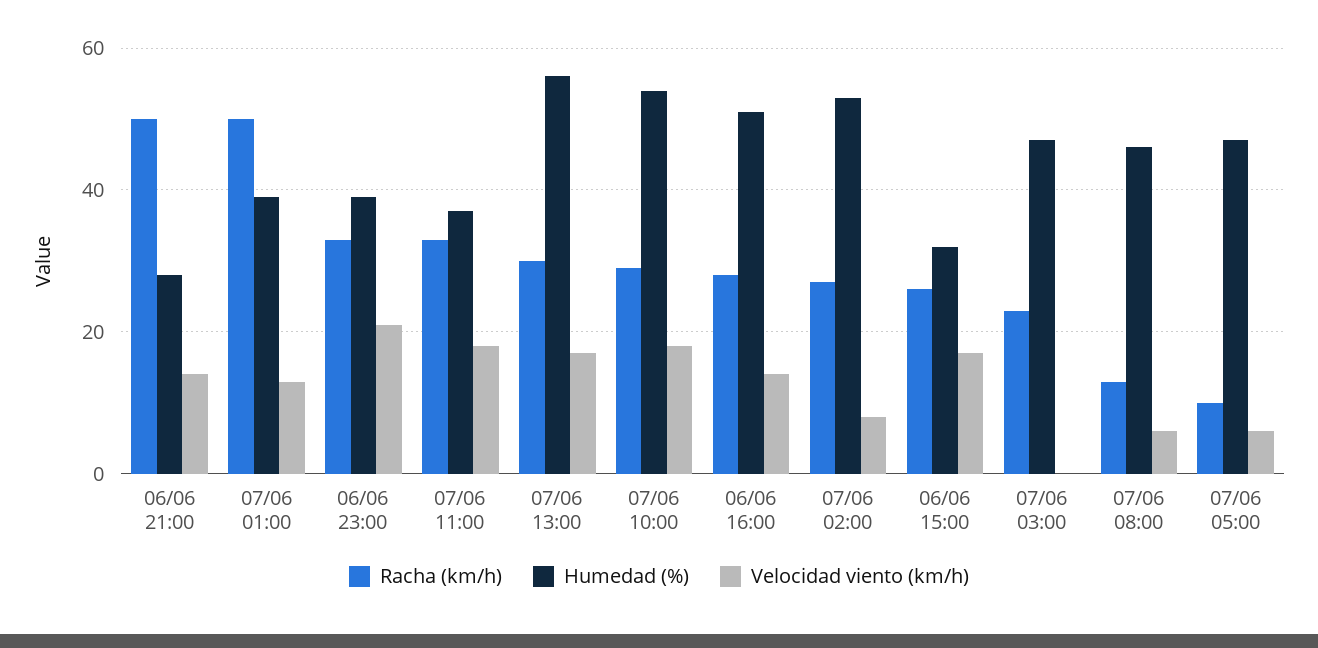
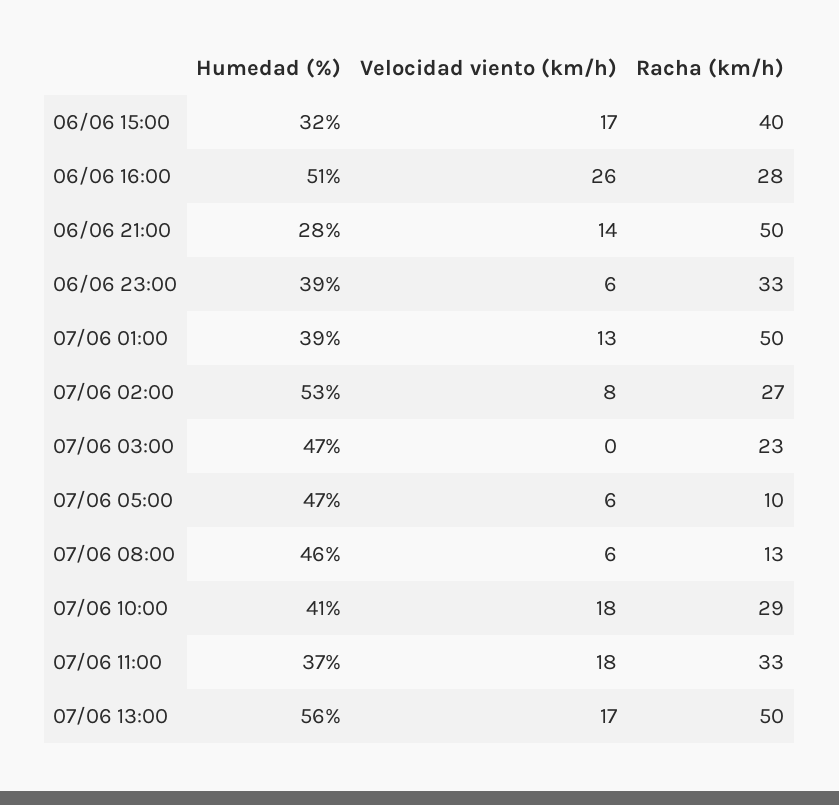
Velocidad viento (km/h), 06/06 23:00: 20 -> 6
Racha (km/h), 07/06 13:00: 30 -> 50
Humedad (%), 07/06 10:00: 55 -> 41
Velocidad viento (km/h), 06/06 16:00: 15 -> 26
Racha (km/h), 06/06 15:00: 25 -> 40

